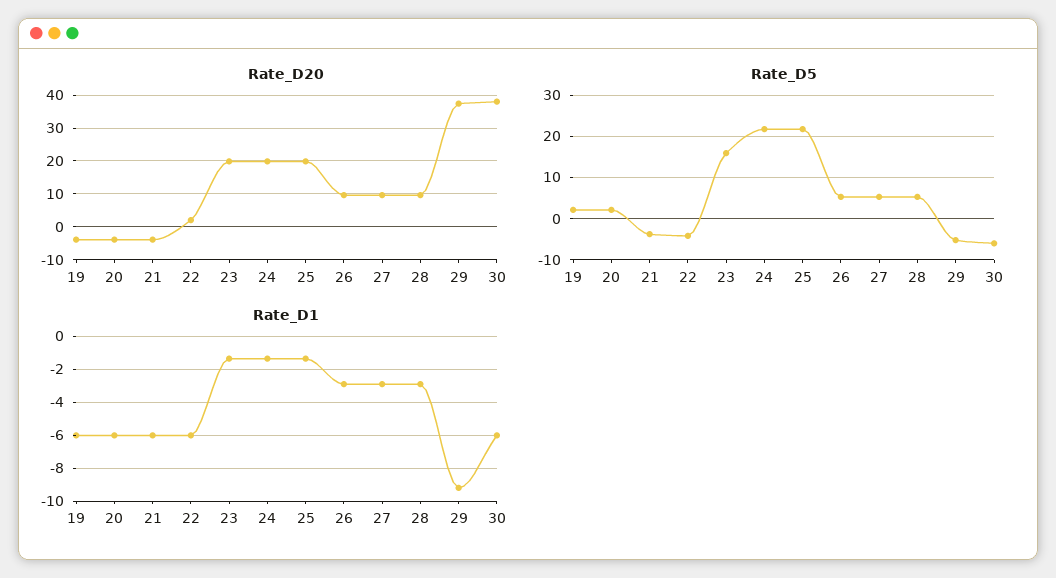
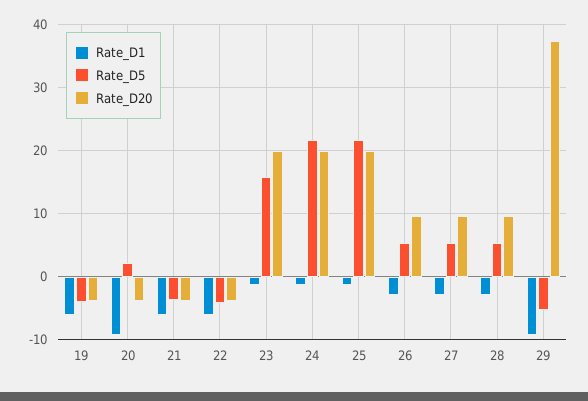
Rate_D20, 22: 2 -> -4
Rate_D20, 30: 38 -> none
Rate_D5, 19: 2 -> -4
Rate_D5, 30: -6 -> none
Rate_D1, 20: -6 -> -9
Rate_D1, 30: -6 -> none

